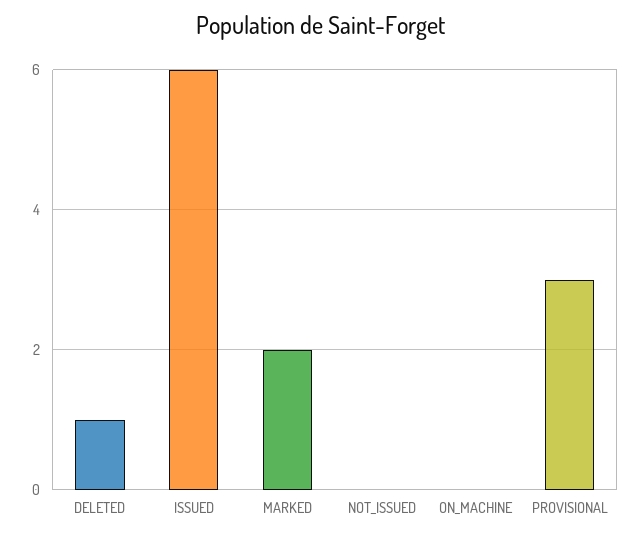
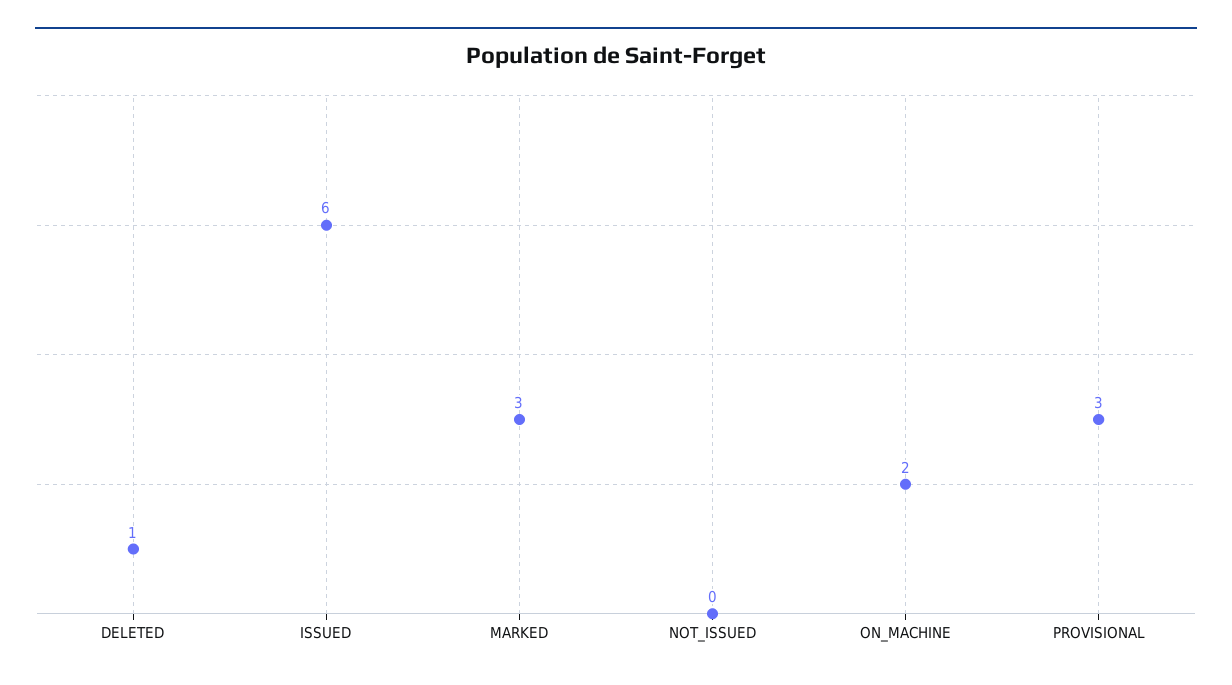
MARKED: 2 -> 3
ON_MACHINE: 0 -> 2

